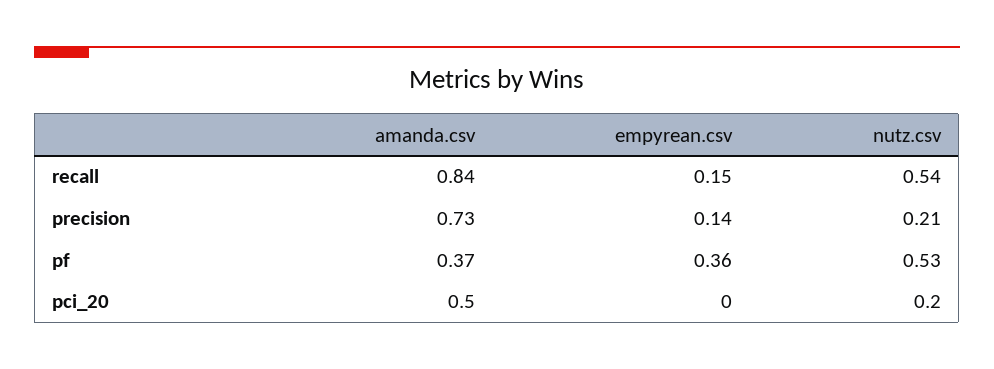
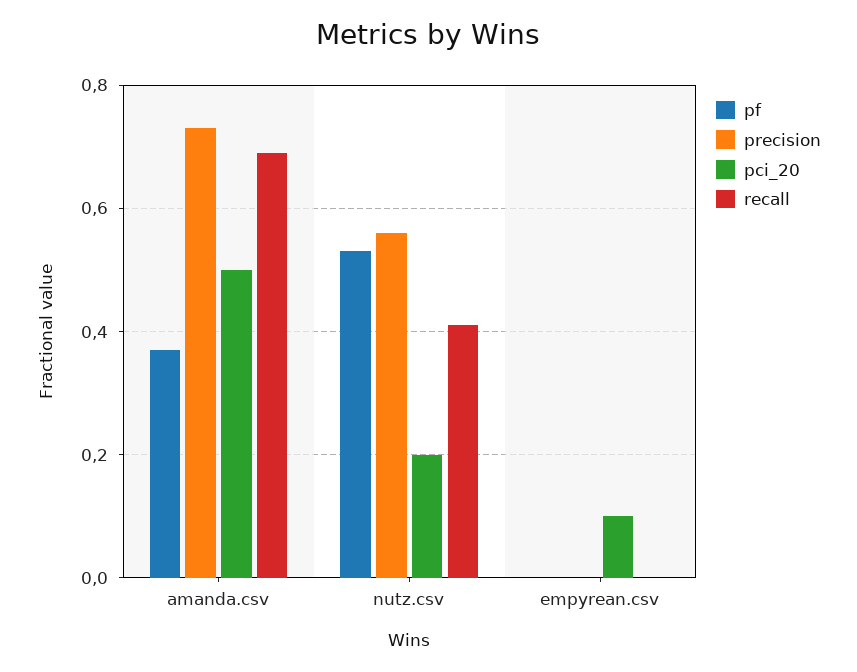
recall, amanda.csv: 0.84 -> 0.7
recall, empyrean.csv: 0.15 -> 0
recall, nutz.csv: 0.54 -> 0.4
precision, empyrean.csv: 0.14 -> 0
precision, nutz.csv: 0.21 -> 0.55
pf, empyrean.csv: 0.36 -> 0
pci_20, empyrean.csv: 0 -> 0.1

